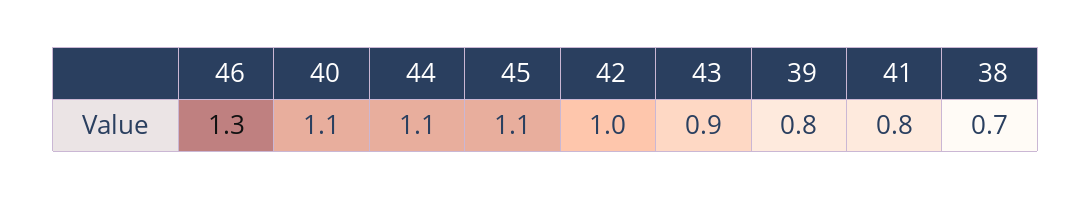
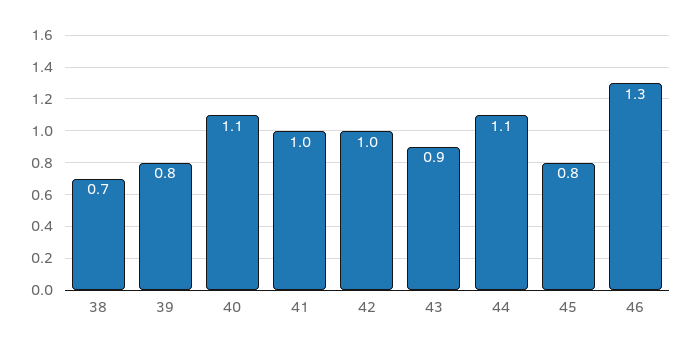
45: 1.1 -> 0.8
41: 0.8 -> 1

